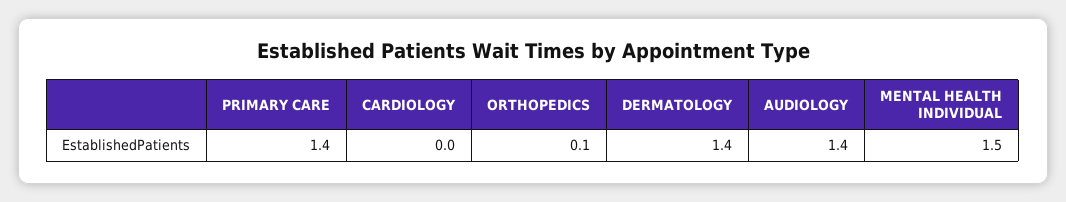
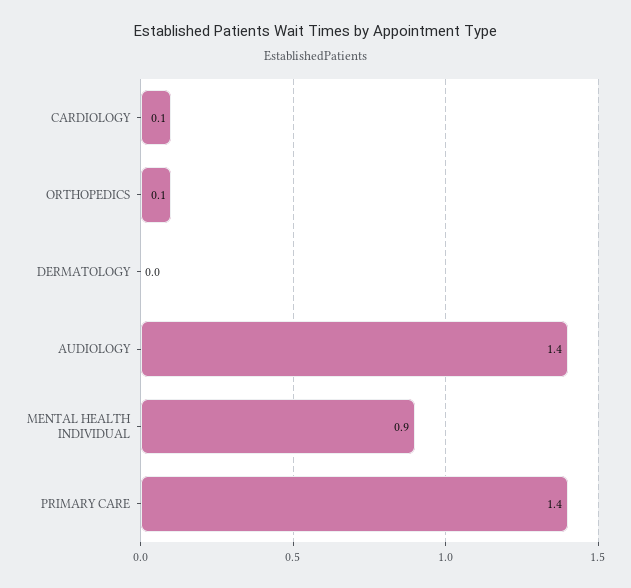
CARDIOLOGY: 0 -> 0.1
DERMATOLOGY: 1.4 -> 0
MENTAL HEALTH INDIVIDUAL: 1.5 -> 0.9

